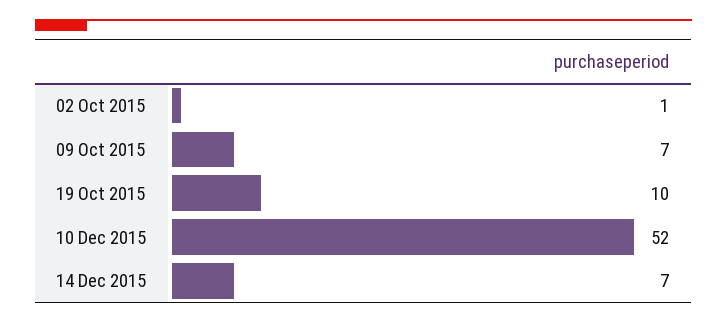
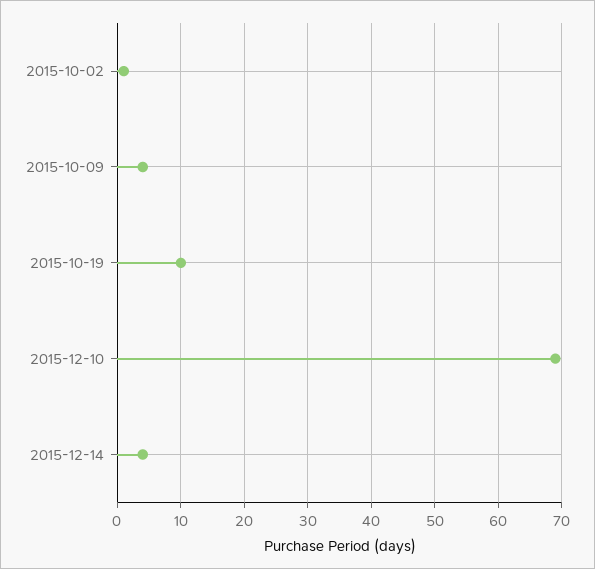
09 Oct 2015: 7 -> 4
10 Dec 2015: 52 -> 69
14 Dec 2015: 7 -> 4

